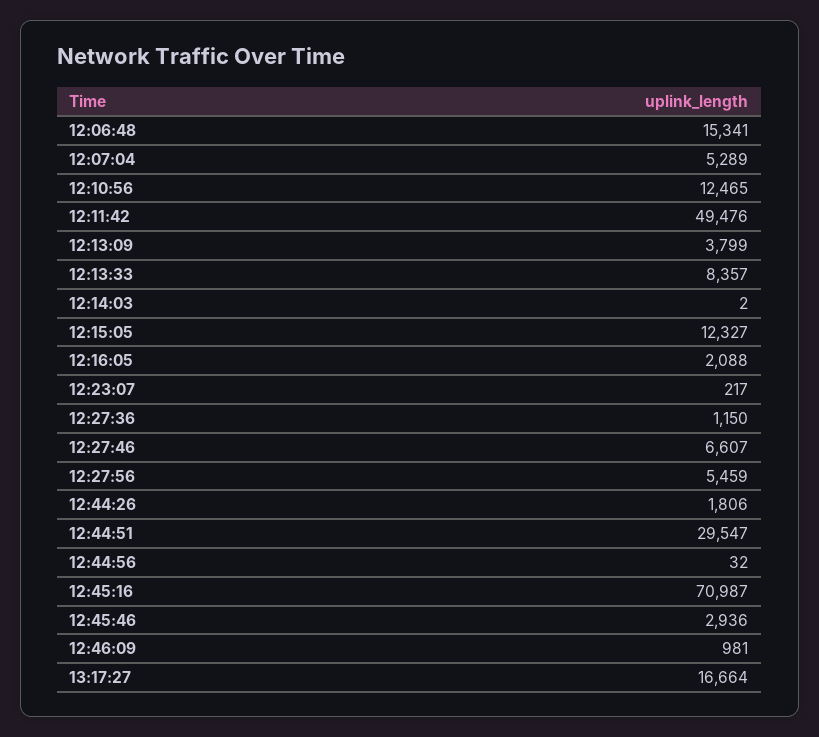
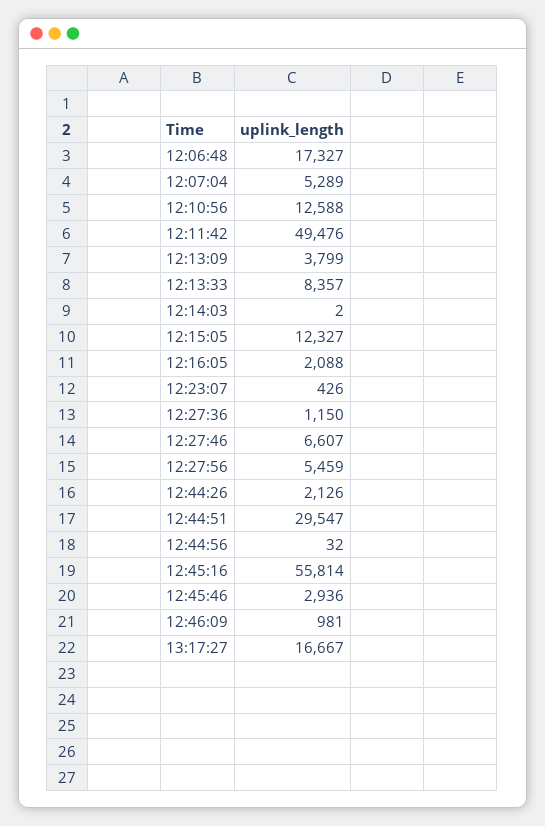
12:06:48: 15341 -> 17327
12:10:56: 12465 -> 12588
12:23:07: 217 -> 426
12:44:26: 1806 -> 2126
12:45:16: 70987 -> 55814
13:17:27: 16664 -> 16667

